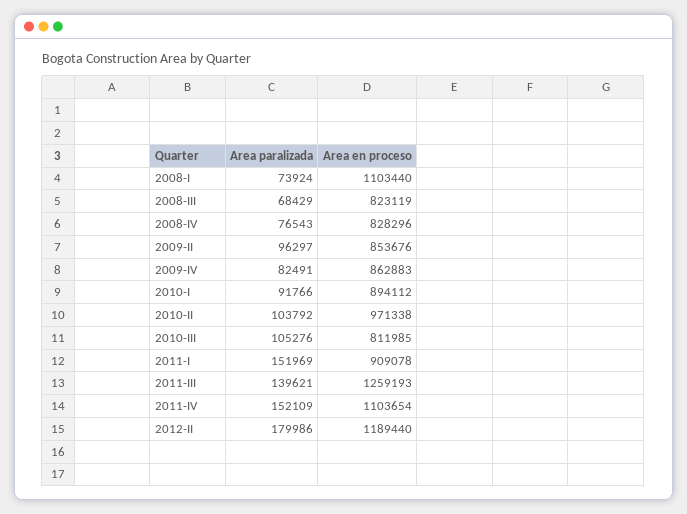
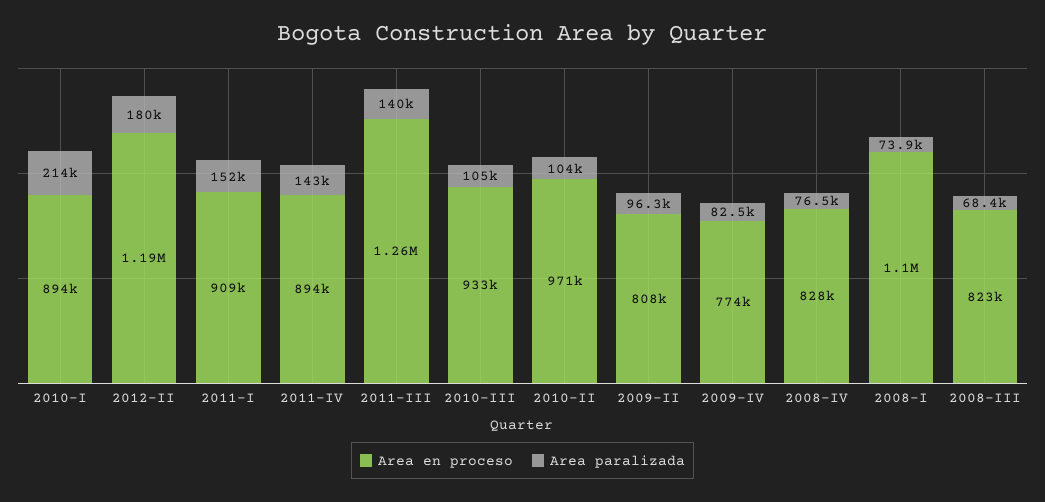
Area en proceso, 2009-II: 853676 -> 808000
Area en proceso, 2009-IV: 862883 -> 774000
Area paralizada, 2010-I: 91766 -> 214000
Area en proceso, 2010-III: 811985 -> 933000
Area paralizada, 2011-IV: 152109 -> 143000
Area en proceso, 2011-IV: 1103654 -> 894000

